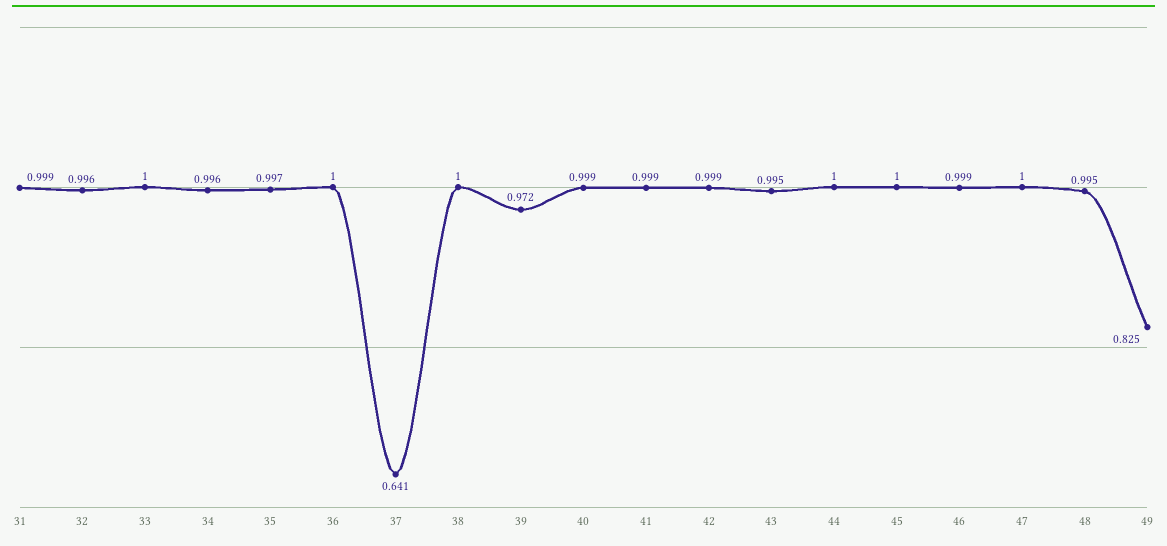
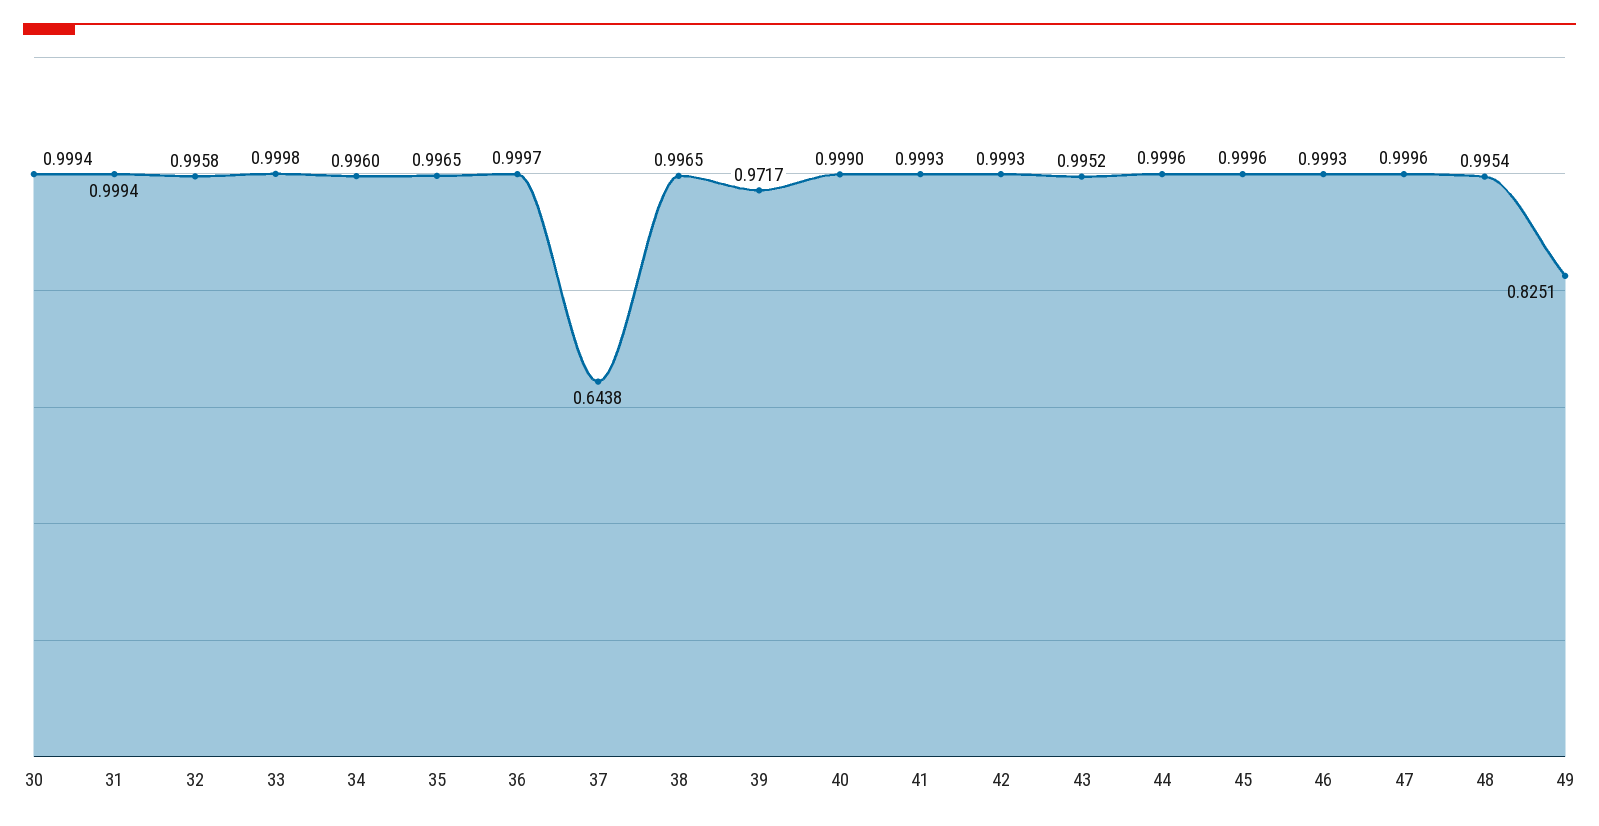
37: 0.641 -> 0.6438
38: 1 -> 0.9965
30: none -> 0.9994

